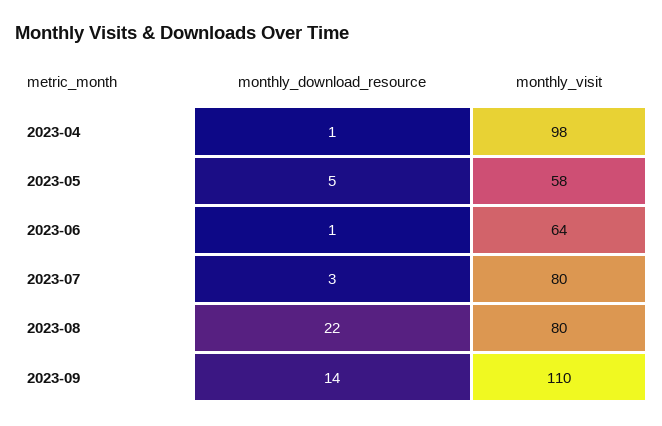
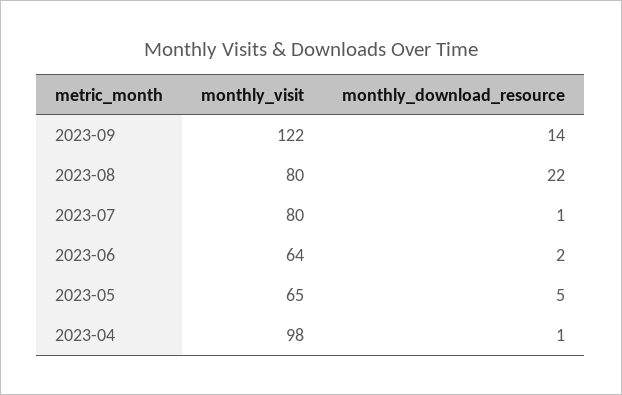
monthly_visit, 2023-05: 58 -> 65
monthly_download_resource, 2023-06: 1 -> 2
monthly_download_resource, 2023-07: 3 -> 1
monthly_visit, 2023-09: 110 -> 122

